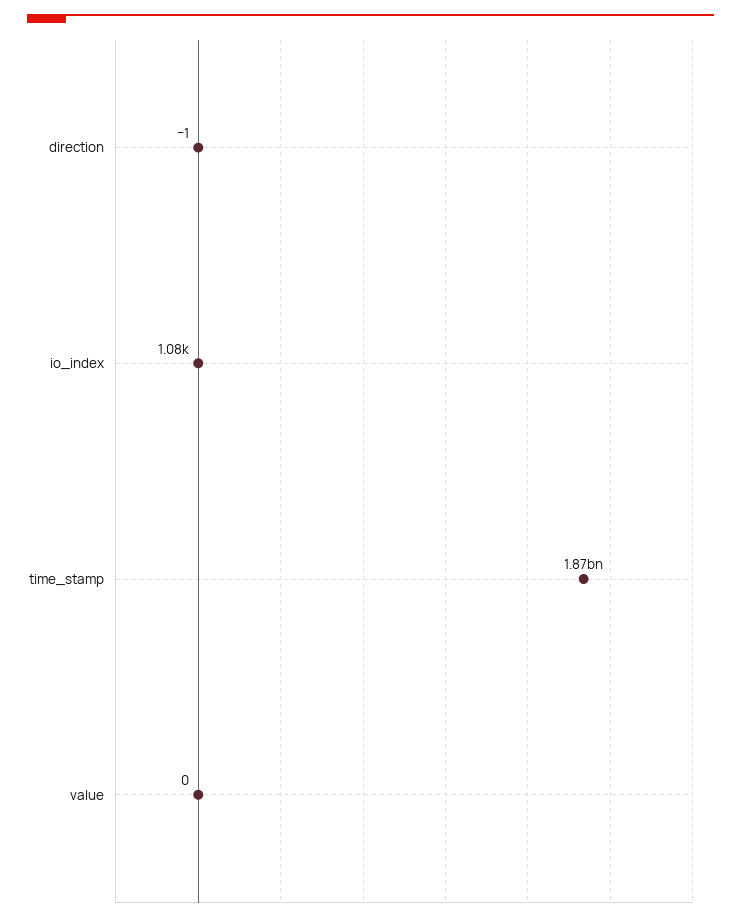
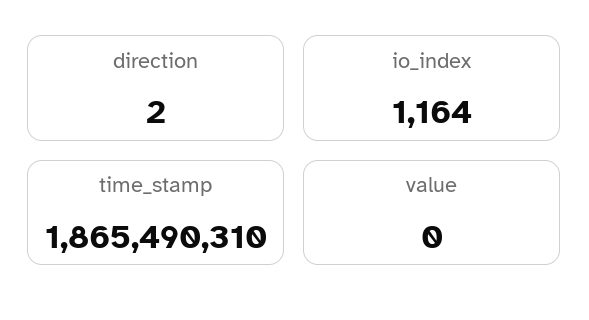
direction: -1 -> 2
io_index: 1080 -> 1164

